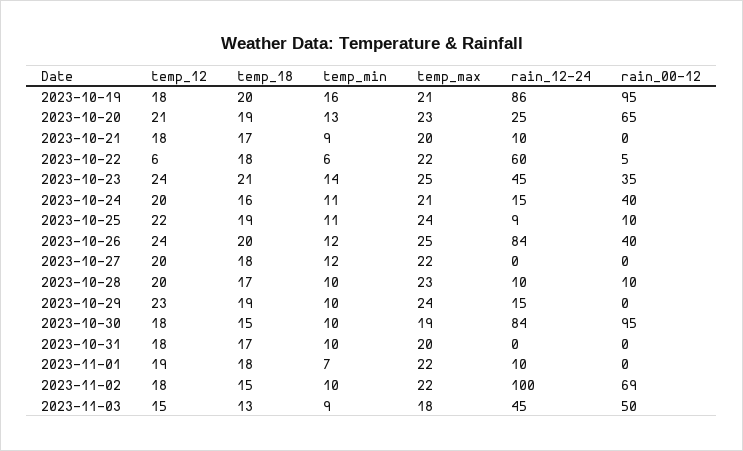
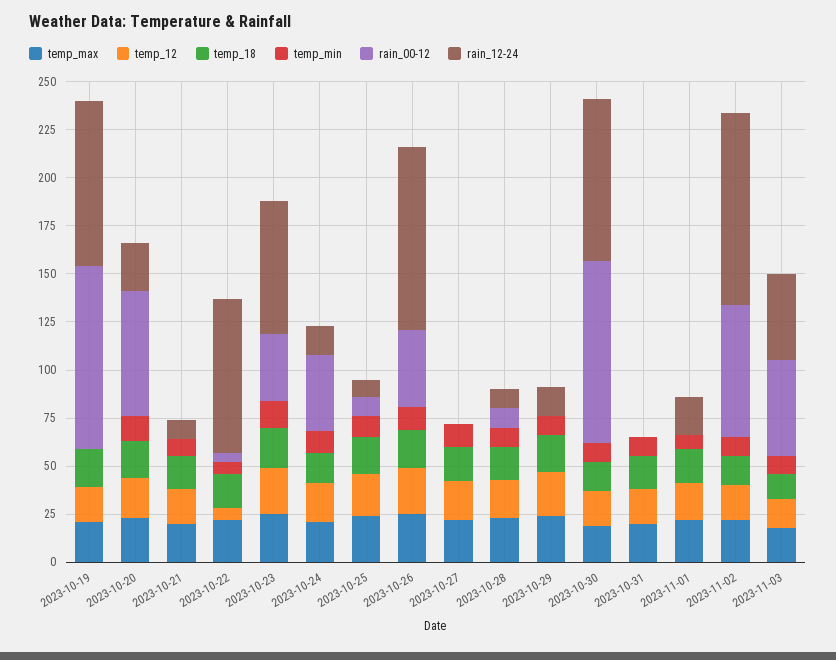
temp_min, 2023-10-19: 16 -> 0
rain_12-24, 2023-10-22: 60 -> 80
rain_12-24, 2023-10-23: 45 -> 70
rain_12-24, 2023-10-26: 84 -> 95
rain_12-24, 2023-11-01: 10 -> 20

